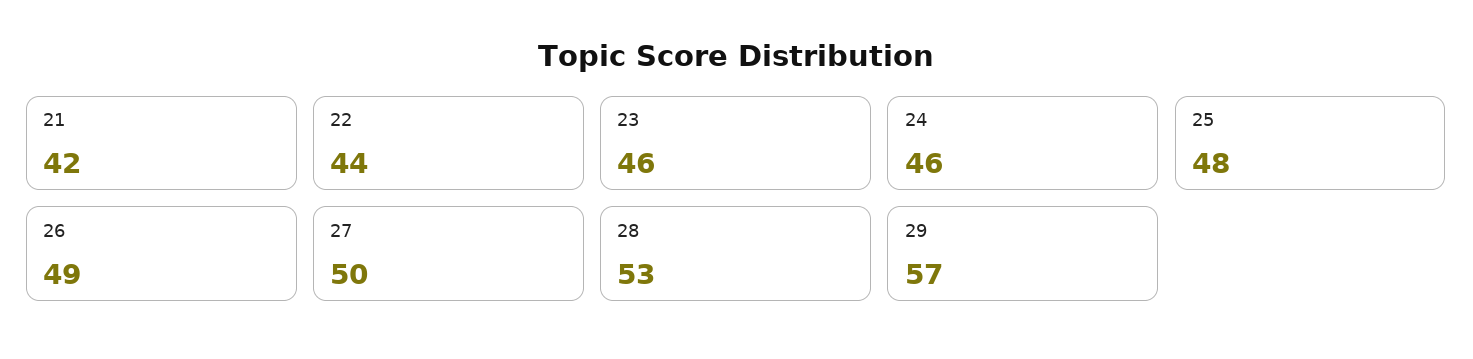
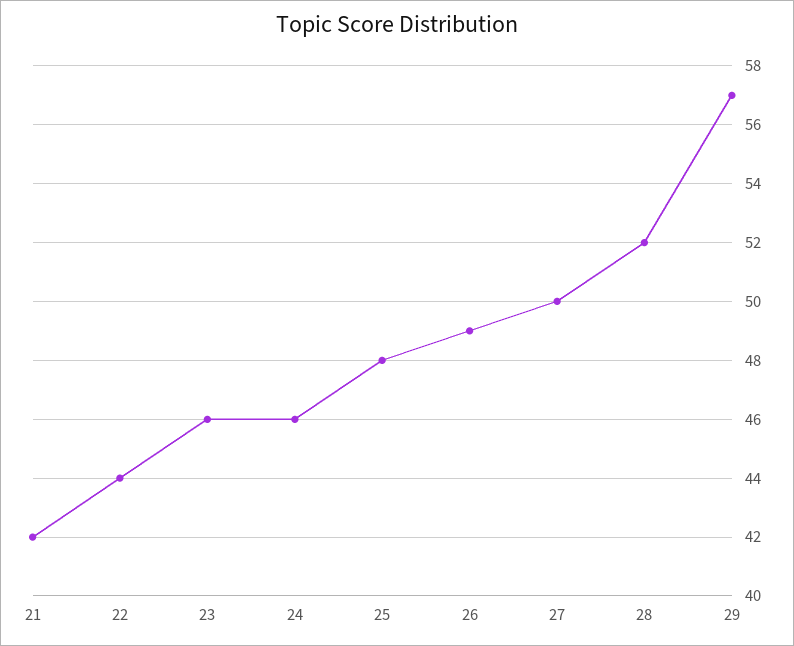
28: 53 -> 52

